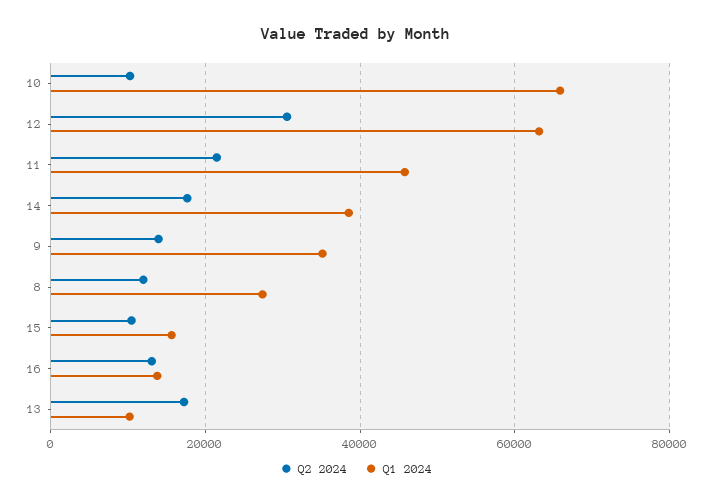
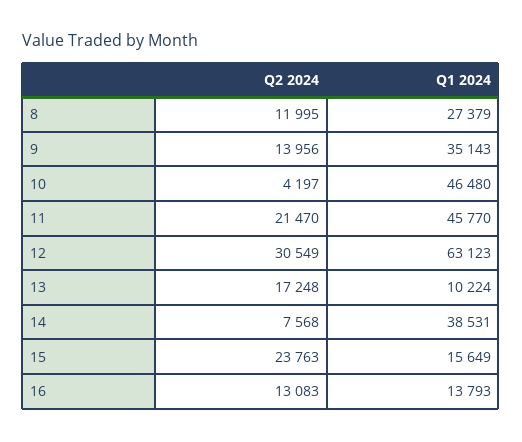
Q2 2024, 10: 10000 -> 4197
Q1 2024, 10: 66000 -> 46480
Q2 2024, 14: 18000 -> 7568
Q2 2024, 15: 10000 -> 23763

